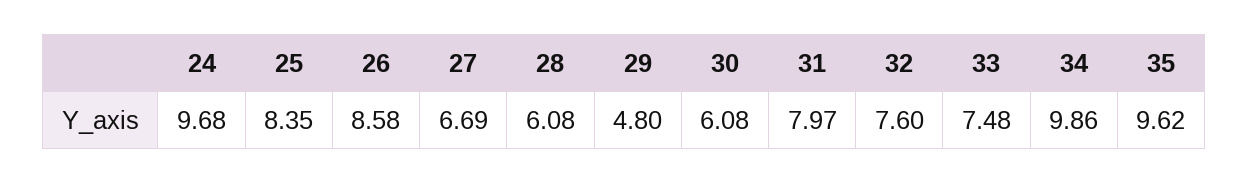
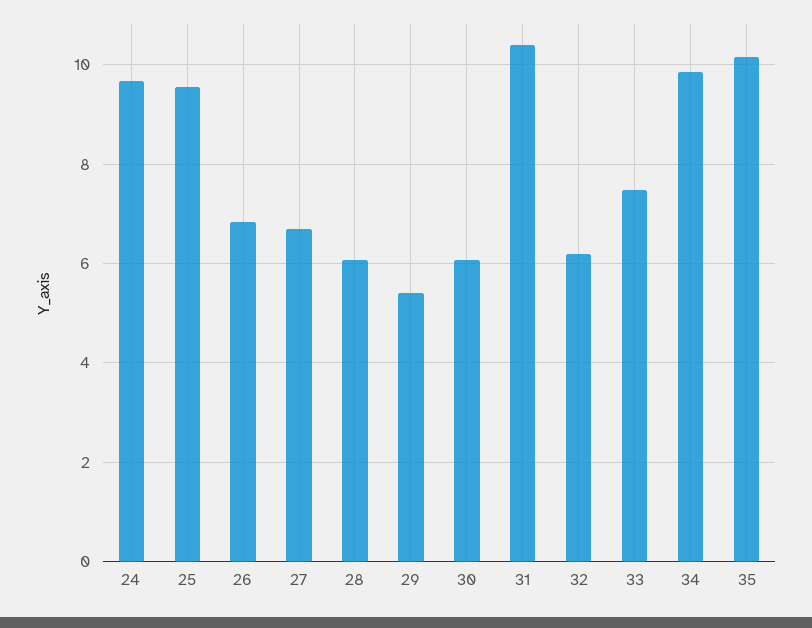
25: 8.35 -> 9.6
26: 8.58 -> 6.8
29: 4.8 -> 5.4
31: 7.97 -> 10.4
32: 7.6 -> 6.2
35: 9.62 -> 10.2

